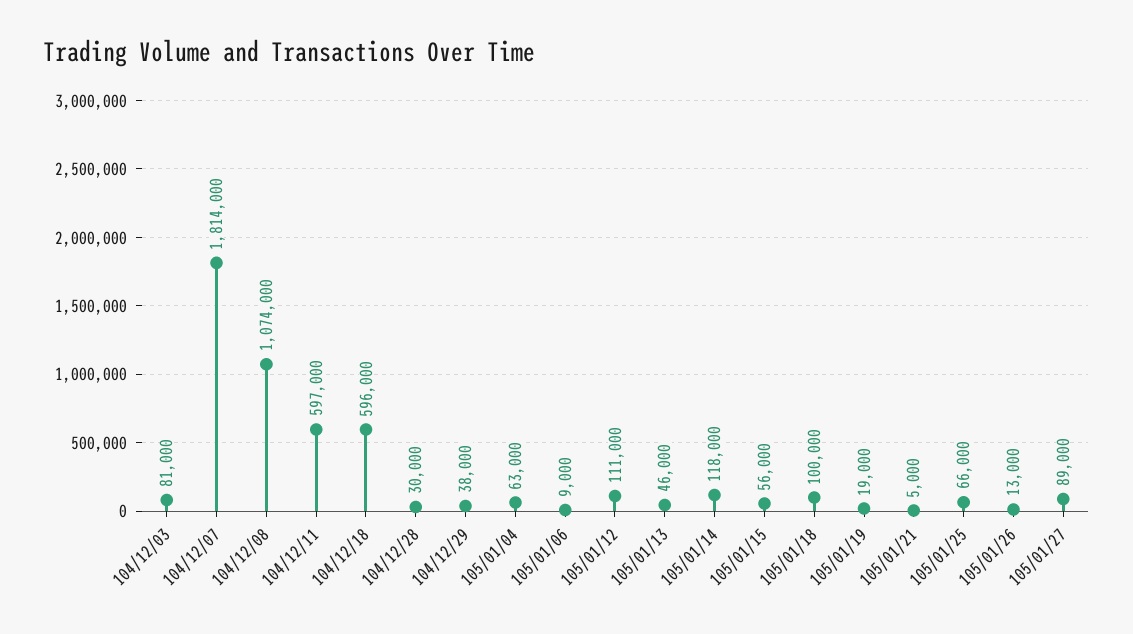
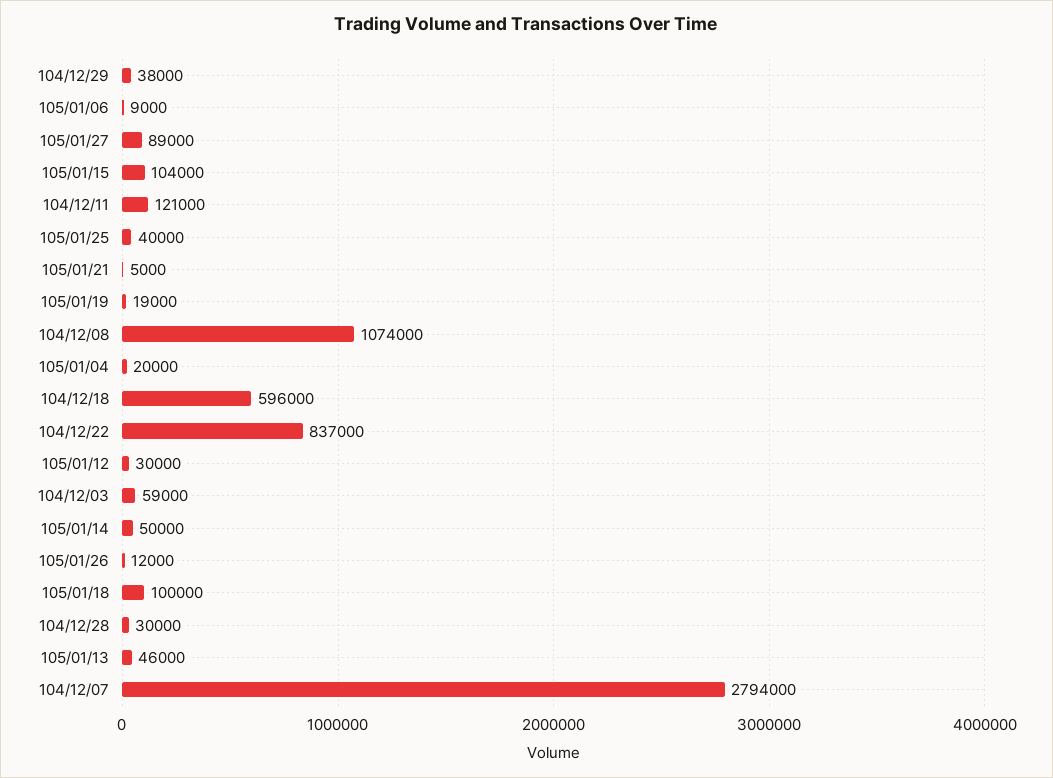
104/12/03: 81000 -> 59000
104/12/07: 1814000 -> 2794000
104/12/11: 597000 -> 121000
105/01/04: 63000 -> 20000
105/01/12: 111000 -> 30000
105/01/14: 118000 -> 50000
105/01/15: 56000 -> 104000
105/01/25: 66000 -> 40000
105/01/26: 13000 -> 12000
104/12/22: none -> 837000

